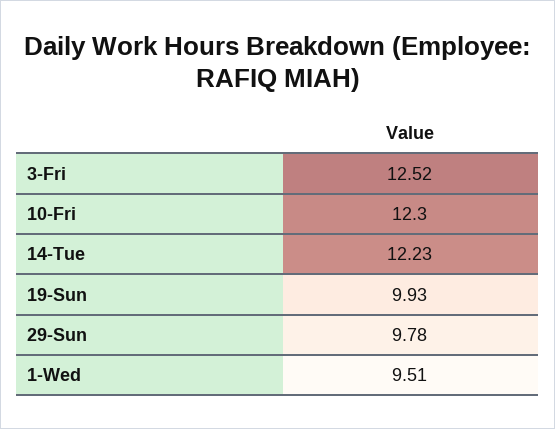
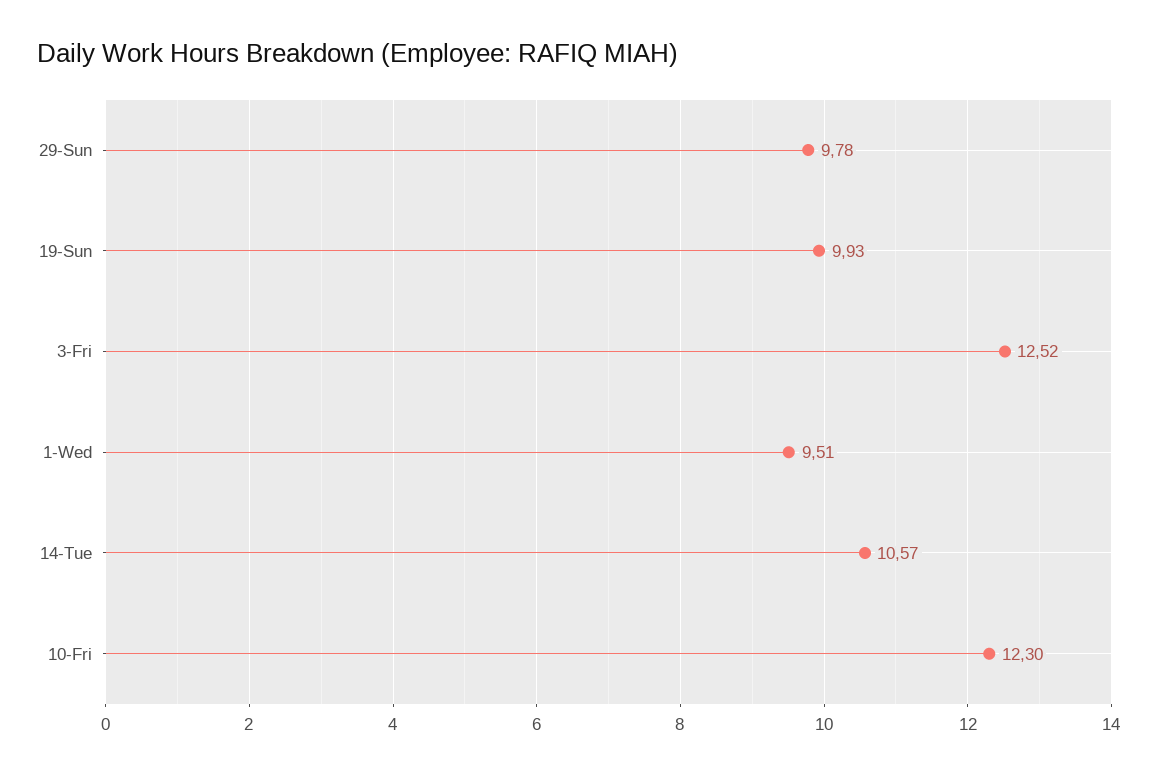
14-Tue: 12.23 -> 10.57

